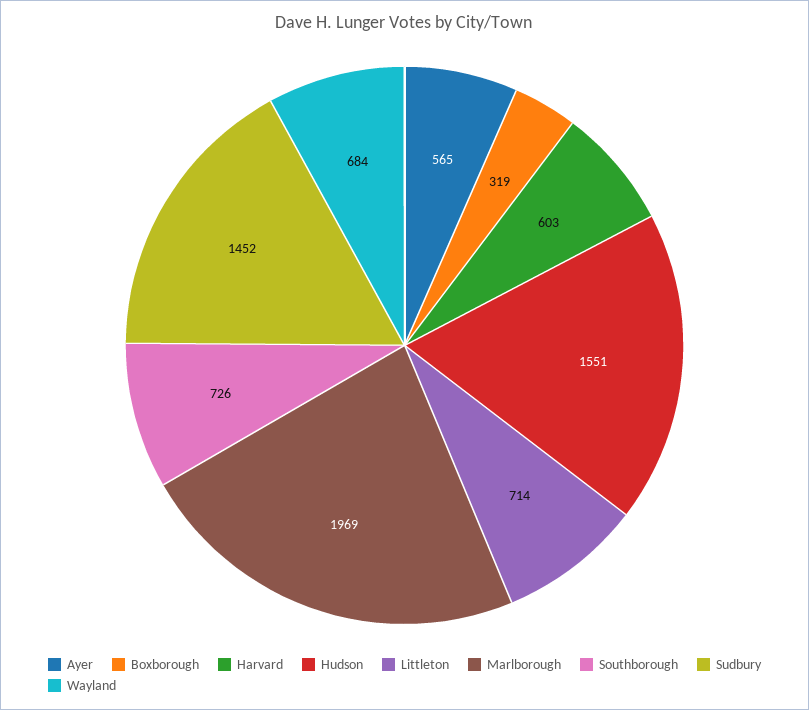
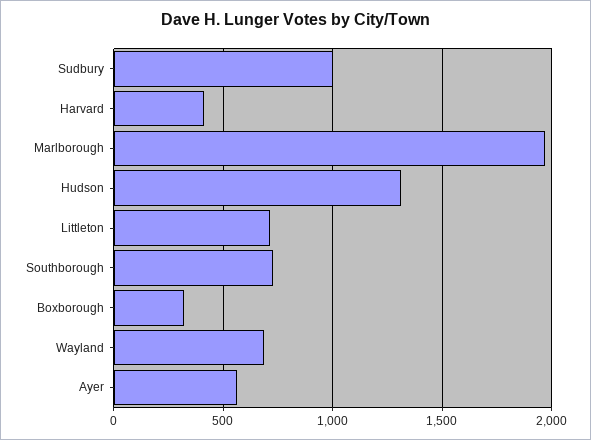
Harvard: 603 -> 400
Hudson: 1551 -> 1300
Sudbury: 1452 -> 1000

